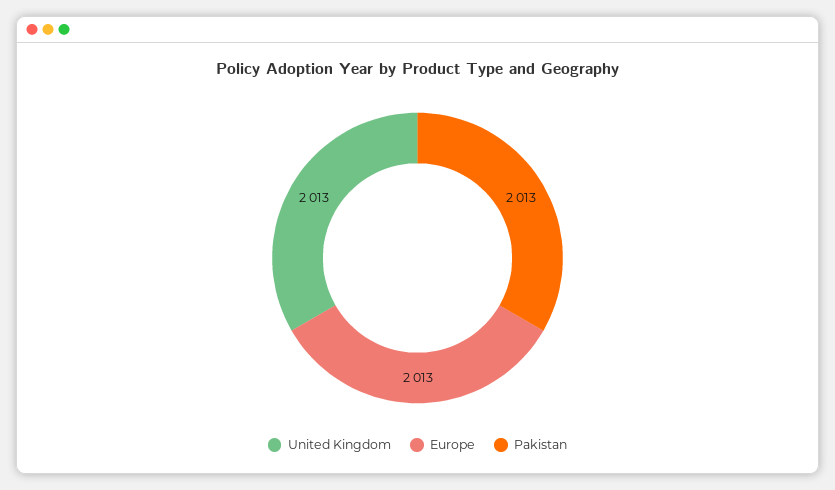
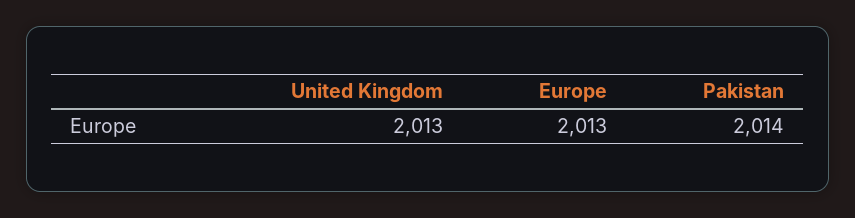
Pakistan: 2013 -> 2014

